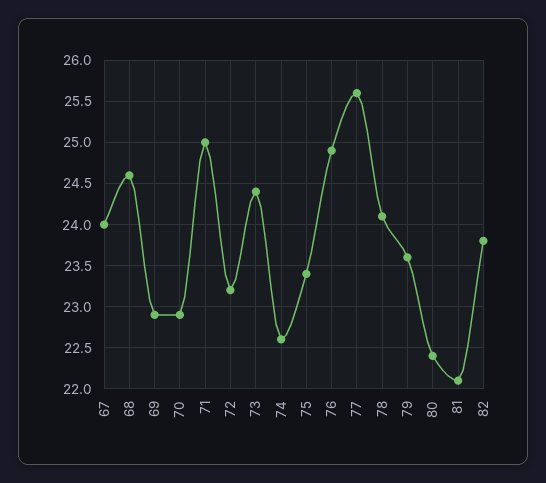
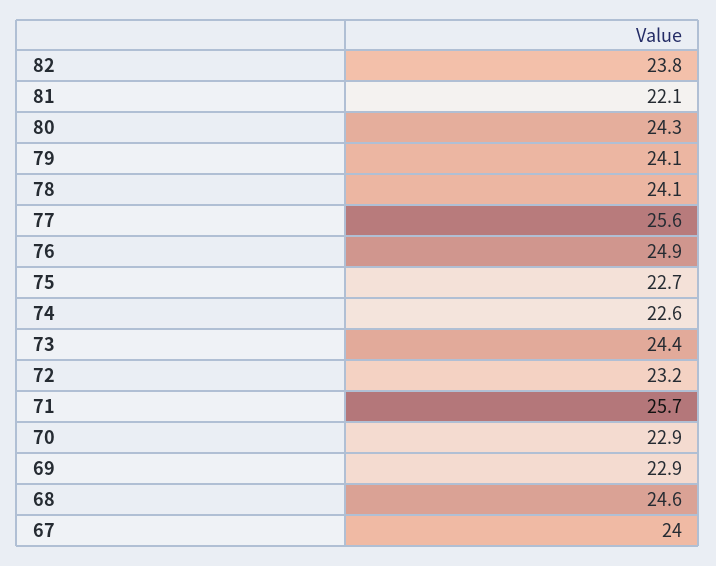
71: 25 -> 25.7
75: 23.4 -> 22.7
79: 23.6 -> 24.1
80: 22.4 -> 24.3

